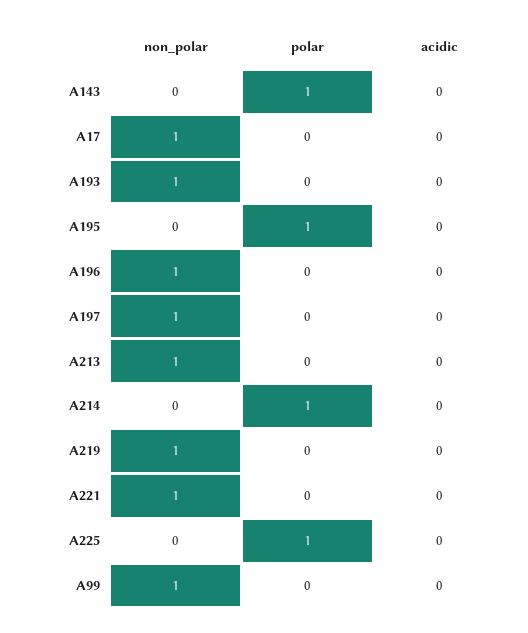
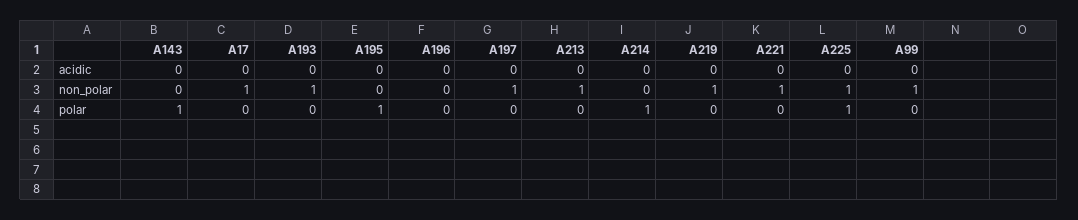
non_polar, A196: 1 -> 0
non_polar, A225: 0 -> 1

